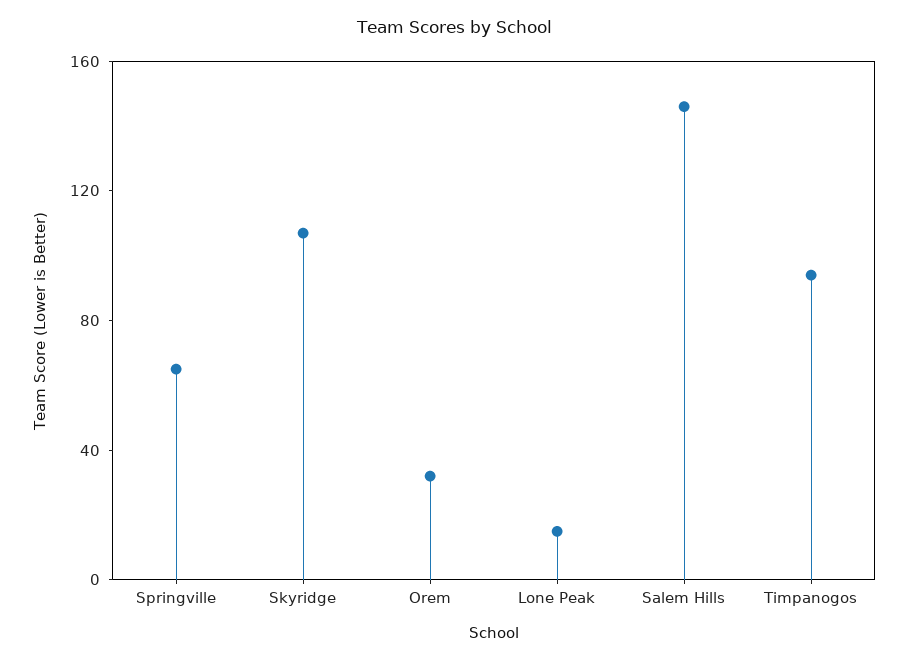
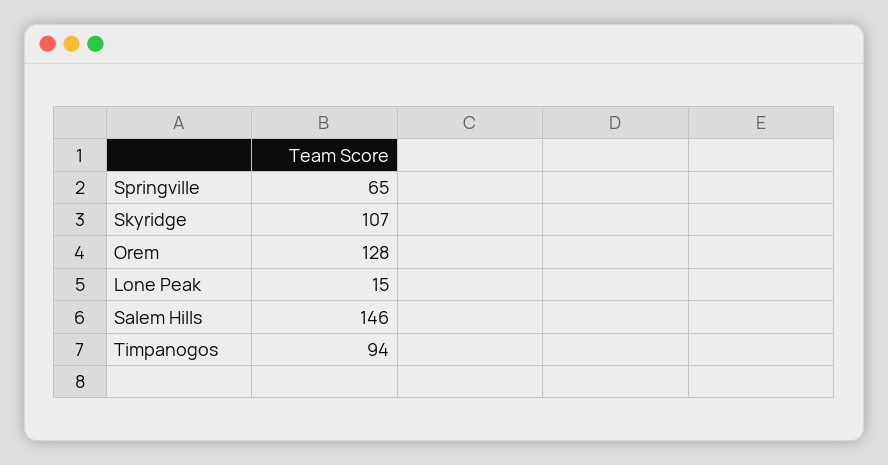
Orem: 30 -> 128

